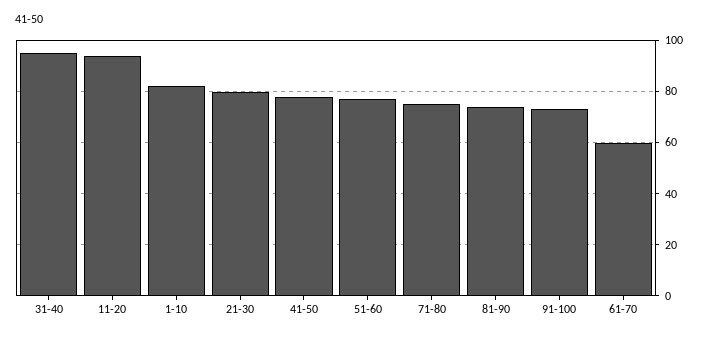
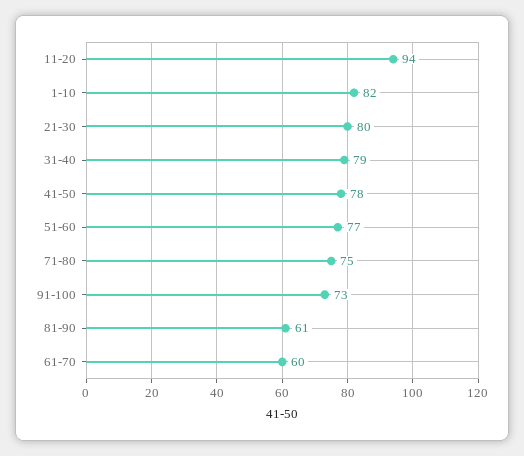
31-40: 95 -> 79
81-90: 75 -> 61

